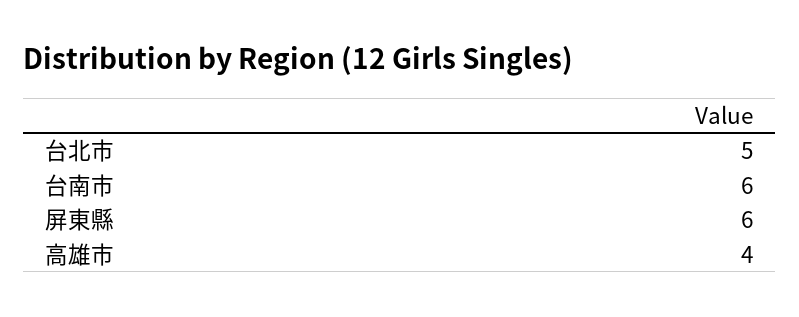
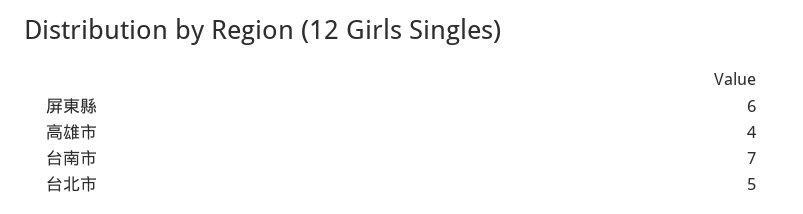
台南市: 6 -> 7

